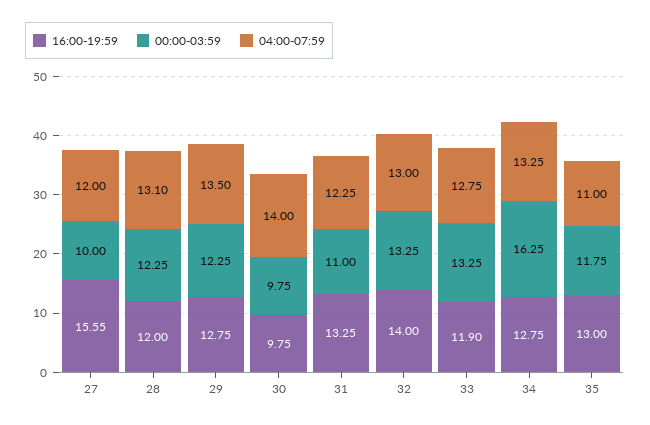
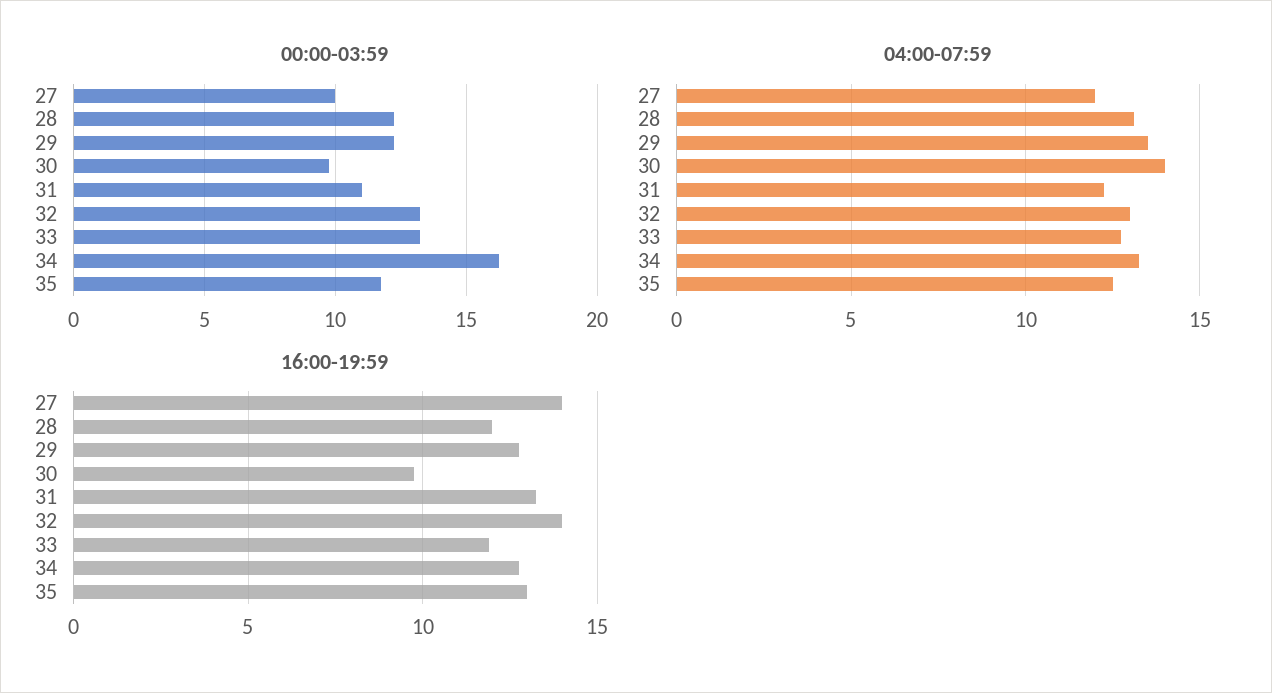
16:00-19:59, 27: 15.55 -> 14
04:00-07:59, 35: 11 -> 12.5

